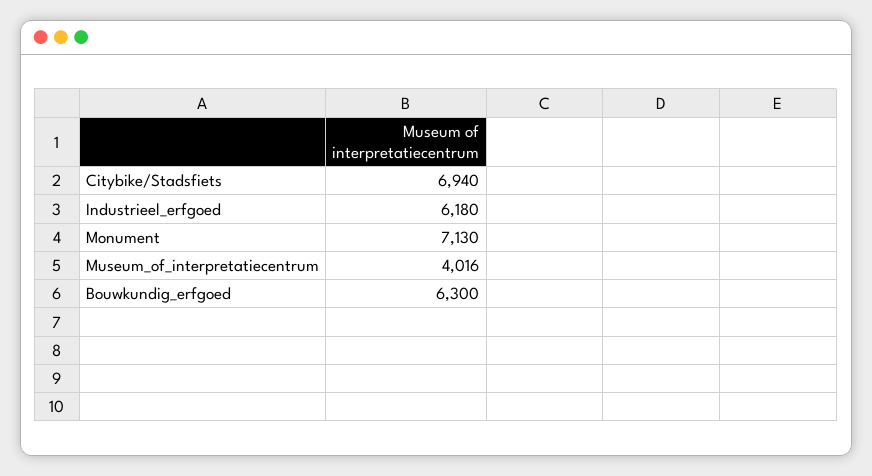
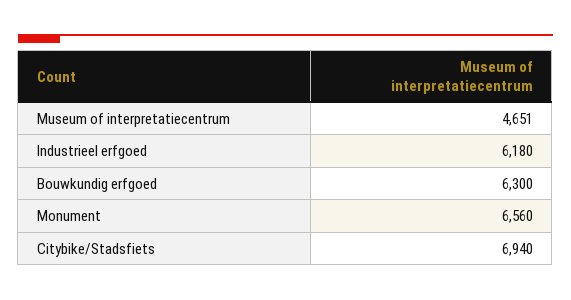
Monument: 7130 -> 6560
Museum_of_interpretatiecentrum: 4016 -> 4651

